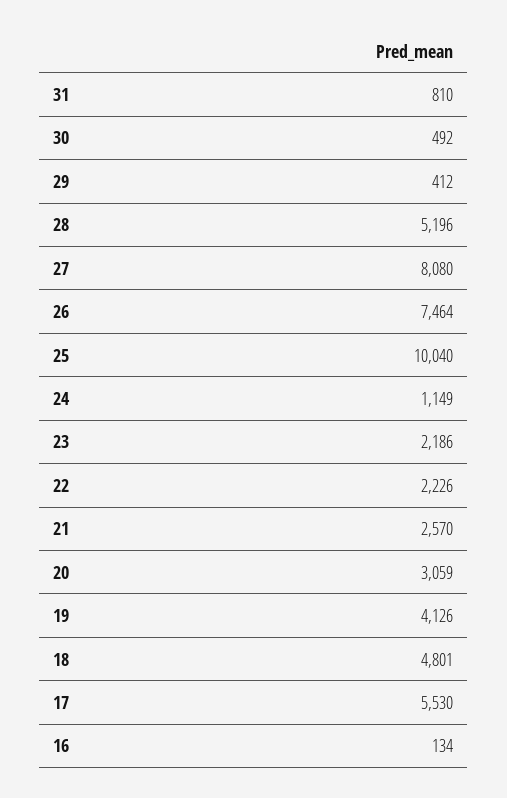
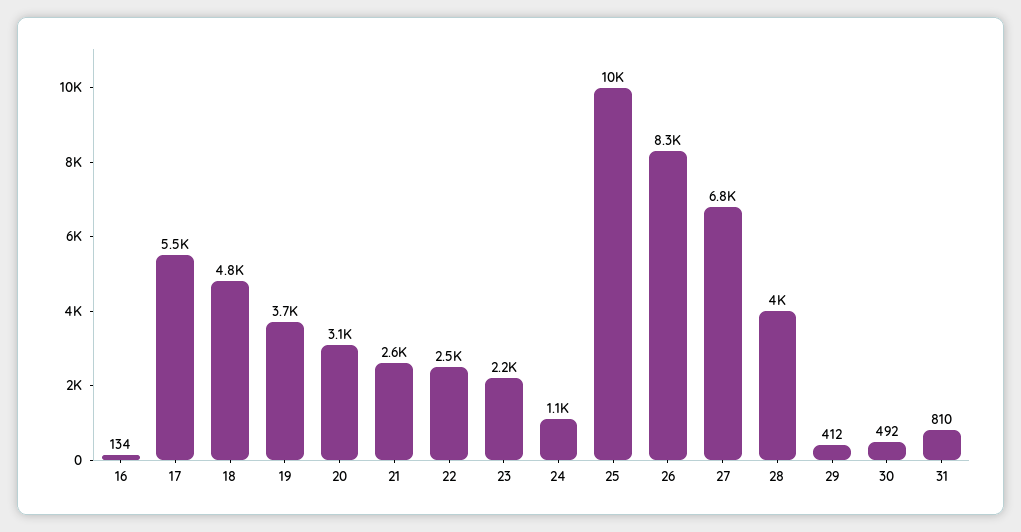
28: 5196 -> 4000
27: 8080 -> 6800
26: 7464 -> 8300
22: 2226 -> 2500
19: 4126 -> 3700

